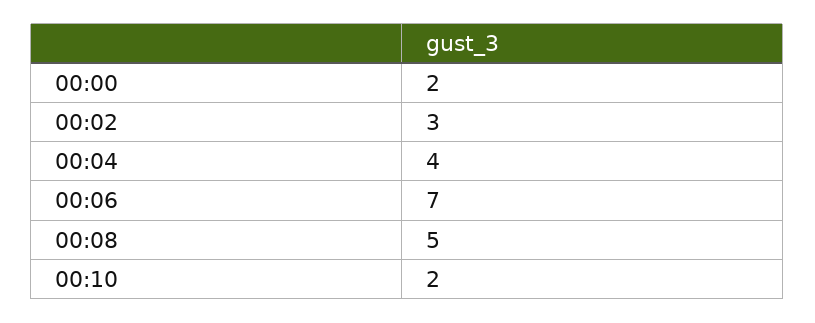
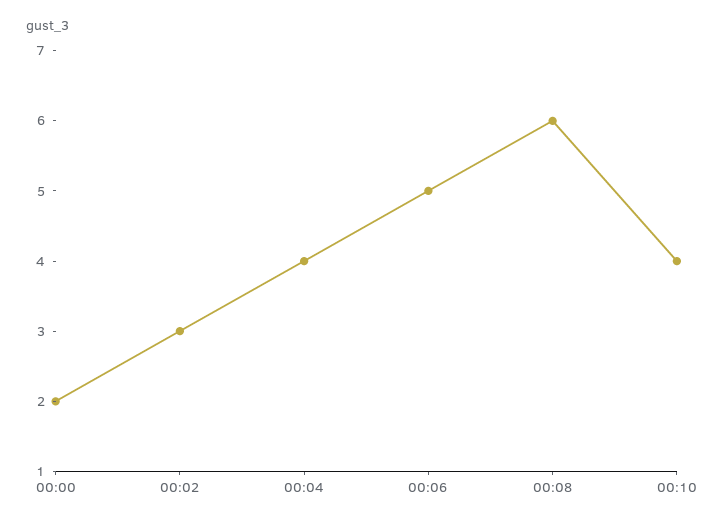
00:06: 7 -> 5
00:08: 5 -> 6
00:10: 2 -> 4

